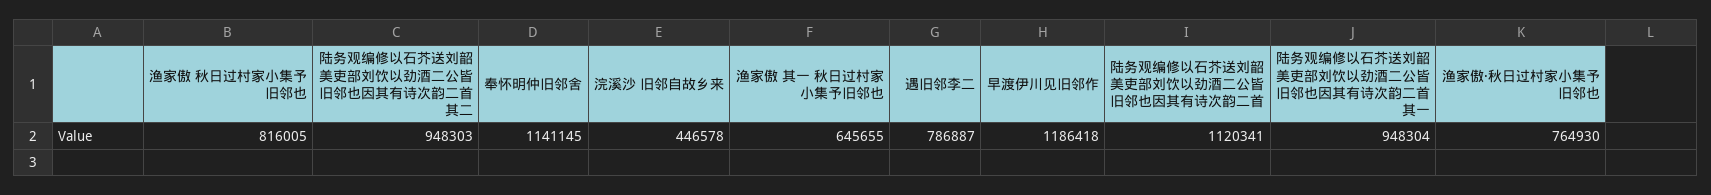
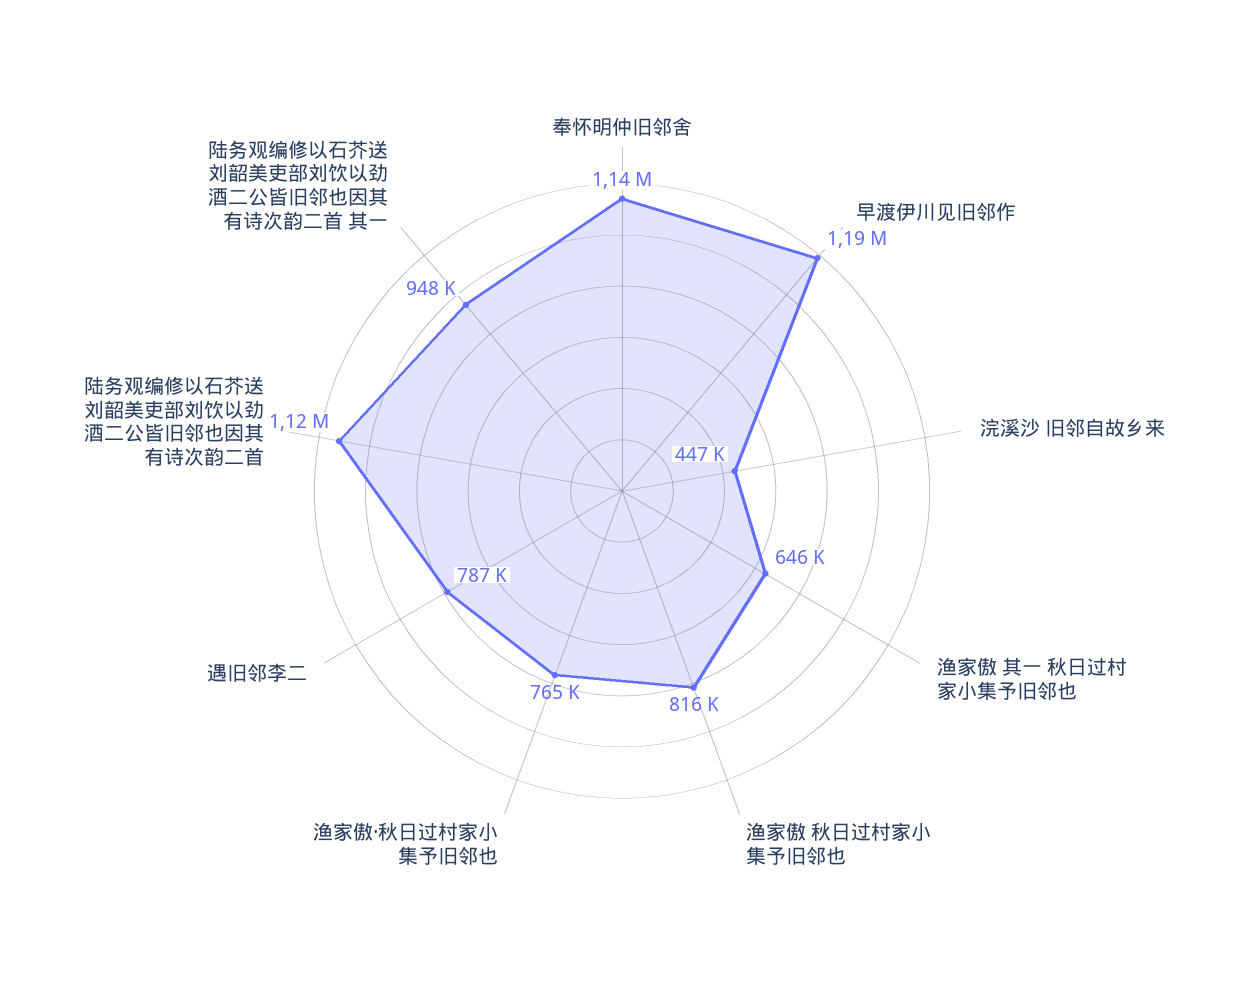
陆务观编修以石芥送刘韶美吏部刘饮以劲酒二公皆旧邻也因其有诗次韵二首 其二: 948303 -> none

